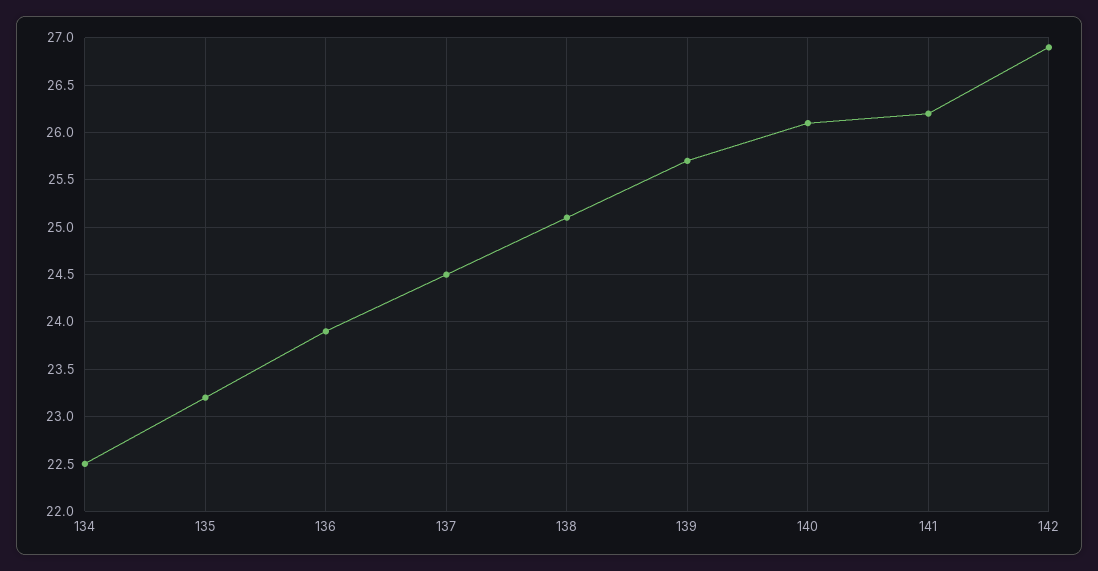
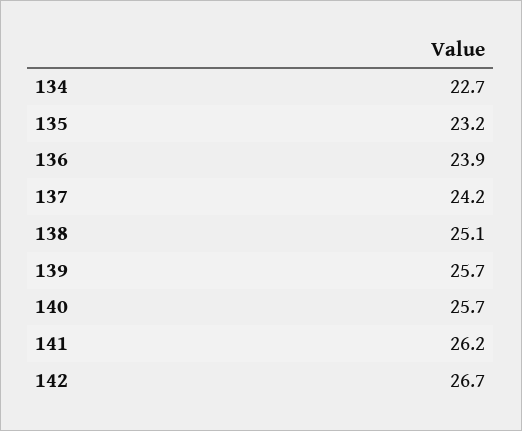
134: 22.5 -> 22.7
137: 24.5 -> 24.2
140: 26.1 -> 25.7
142: 26.9 -> 26.7

